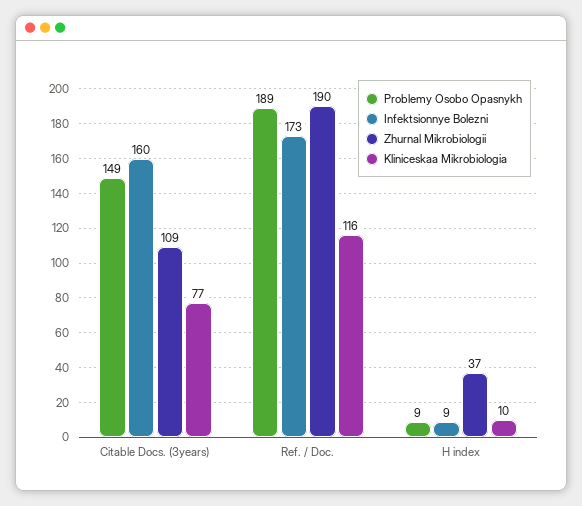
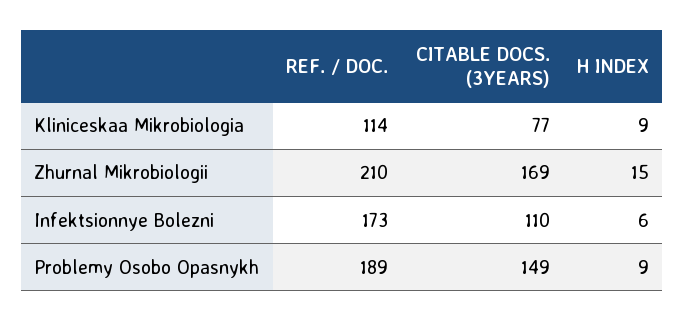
Infektsionnye Bolezni, Citable Docs. (3years): 160 -> 110
Zhurnal Mikrobiologii, Citable Docs. (3years): 109 -> 169
Zhurnal Mikrobiologii, Ref. / Doc.: 190 -> 210
Kliniceskaa Mikrobiologia, Ref. / Doc.: 116 -> 114
Infektsionnye Bolezni, H index: 9 -> 6
Zhurnal Mikrobiologii, H index: 37 -> 15
Kliniceskaa Mikrobiologia, H index: 10 -> 9

